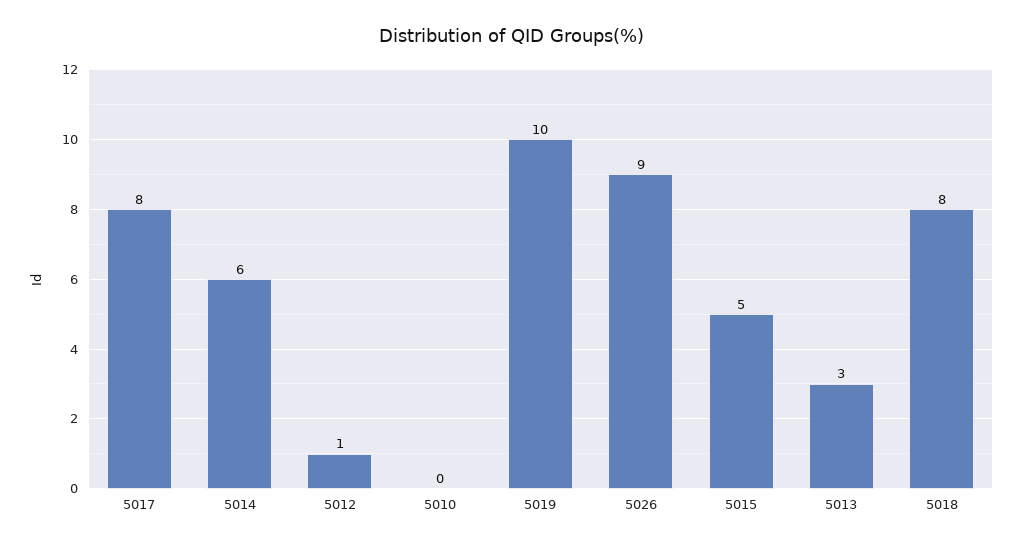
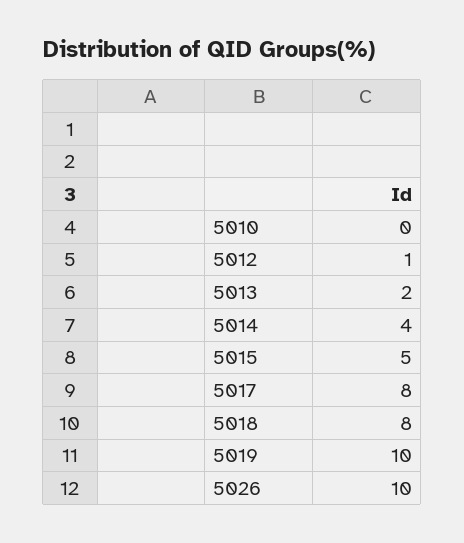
5014: 6 -> 4
5026: 9 -> 10
5013: 3 -> 2

